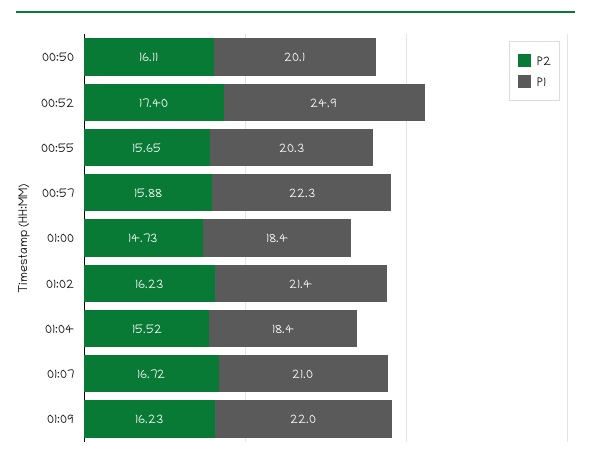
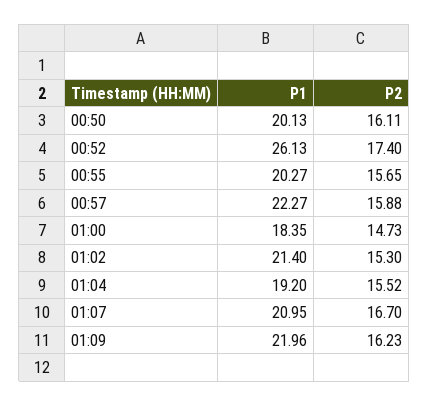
P1, 00:52: 24.9 -> 26.13
P2, 01:02: 16.23 -> 15.3
P1, 01:04: 18.4 -> 19.2
P2, 01:07: 16.72 -> 16.7

